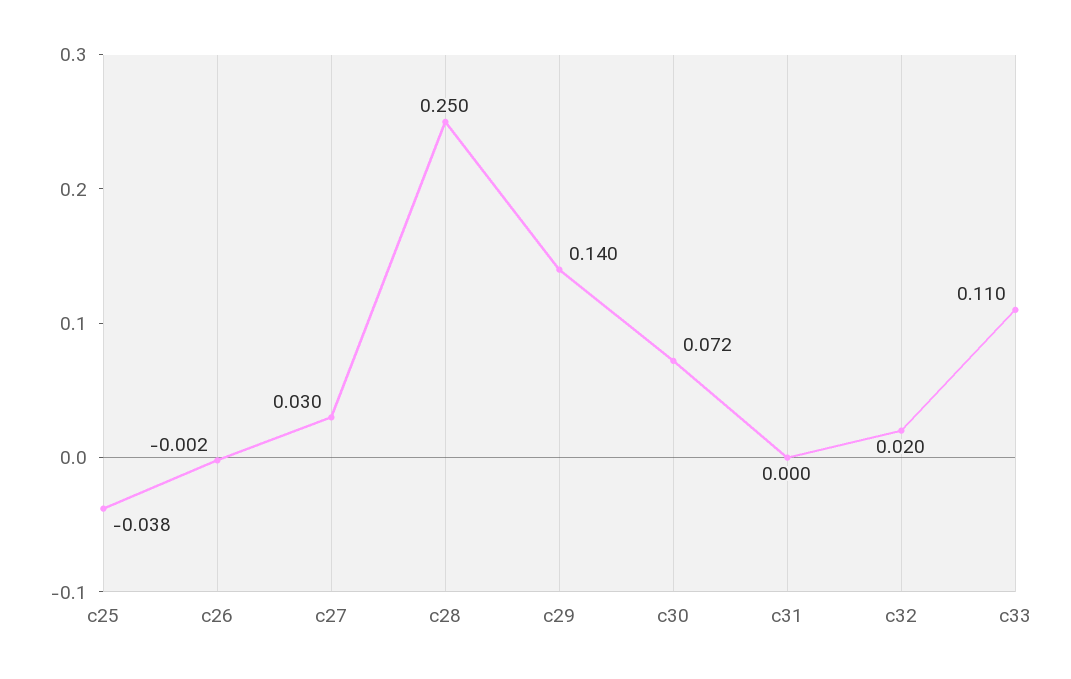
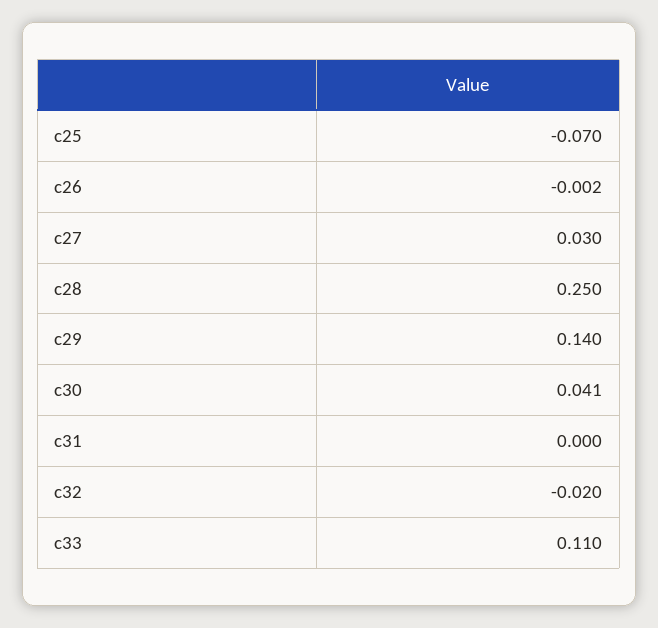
c25: -0.038 -> -0.07
c30: 0.072 -> 0.041
c32: 0.02 -> -0.02

